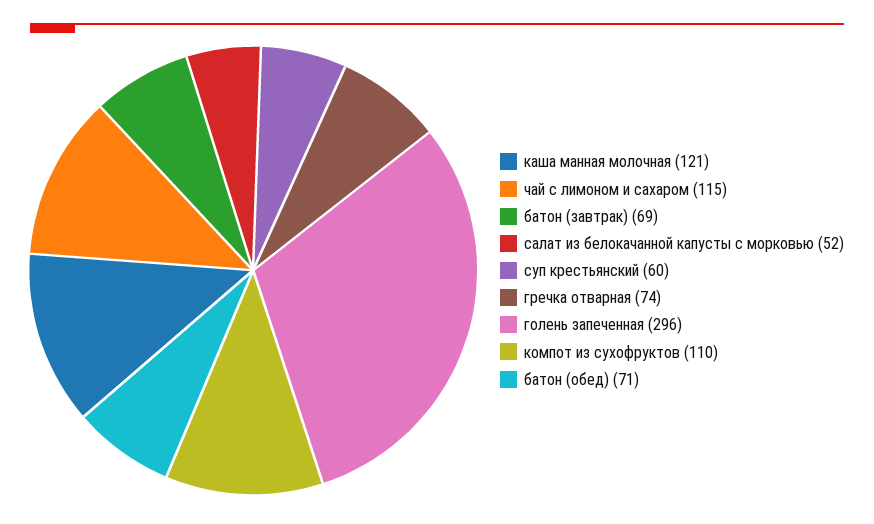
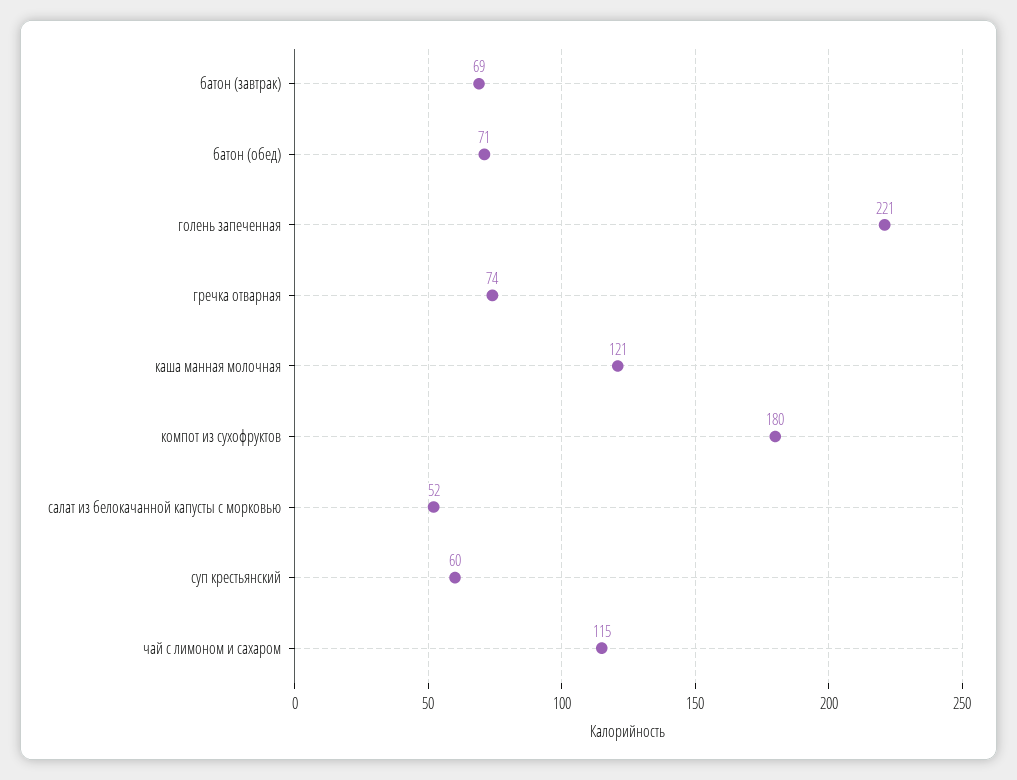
голень запеченная: 296 -> 221
компот из сухофруктов: 110 -> 180

